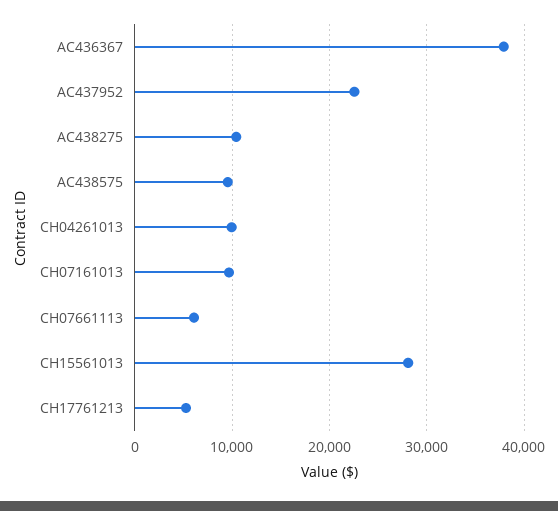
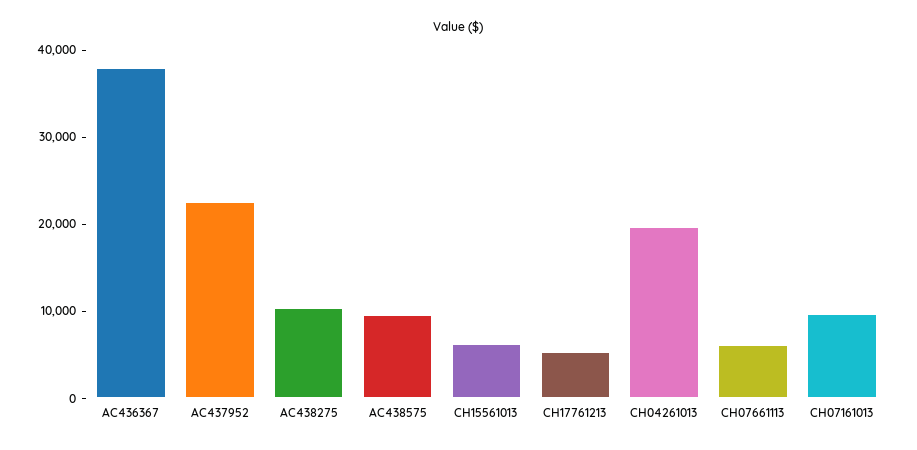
CH04261013: 10000 -> 20000
CH15561013: 28000 -> 6000

